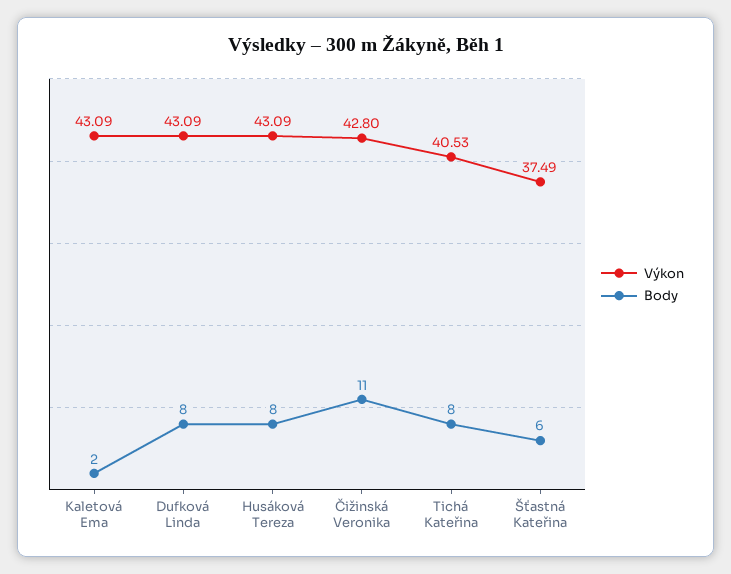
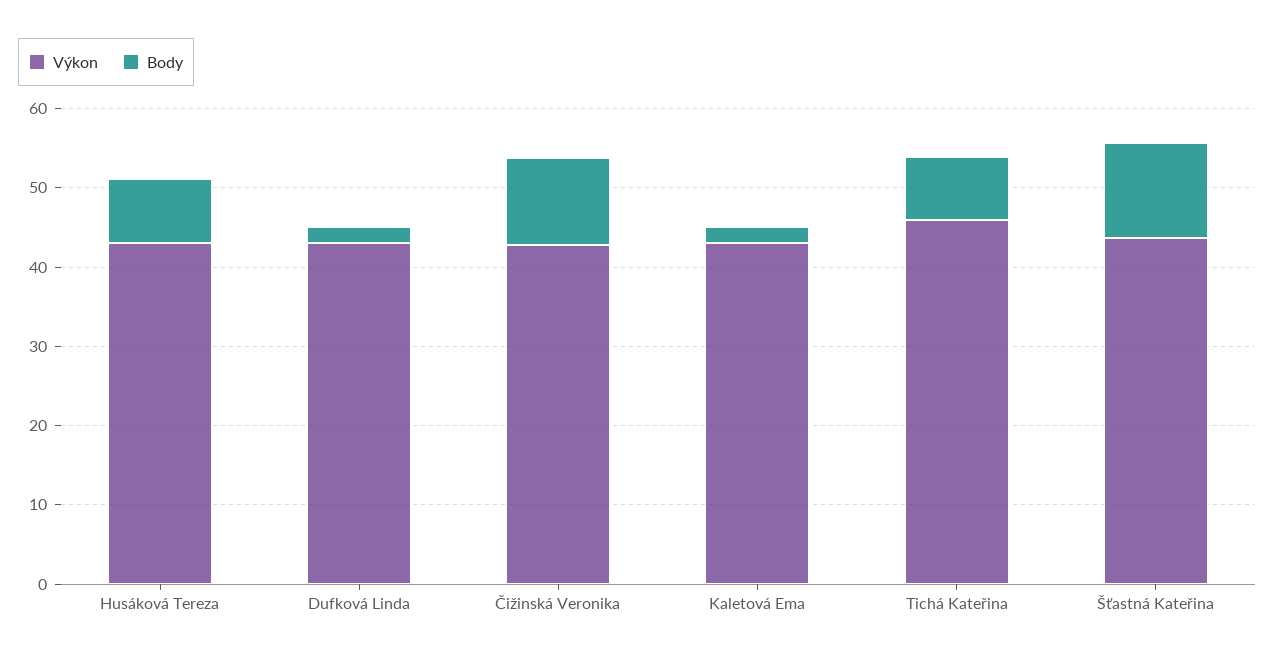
Body, Dufková Linda: 8 -> 2
Výkon, Tichá Kateřina: 40.53 -> 46
Výkon, Šťastná Kateřina: 37.49 -> 44
Body, Šťastná Kateřina: 6 -> 12

